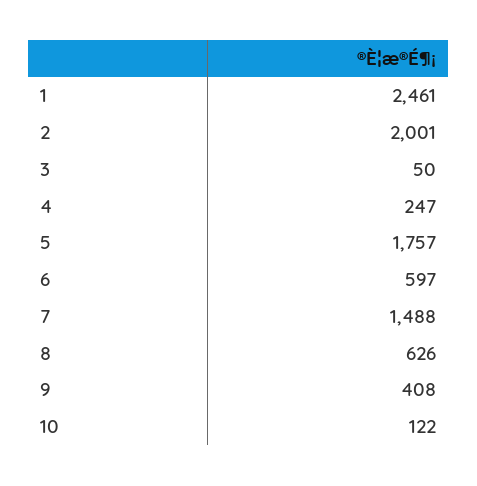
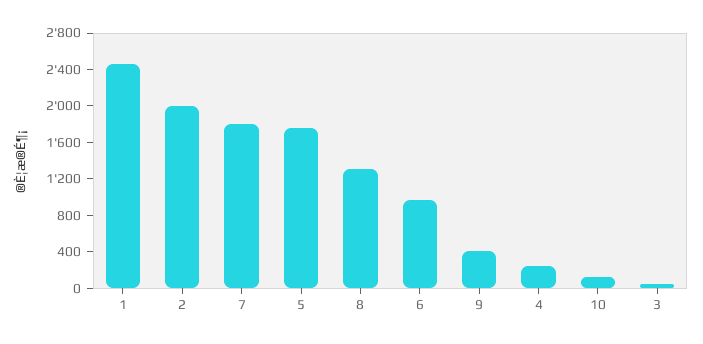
6: 597 -> 1000
7: 1488 -> 1800
8: 626 -> 1300

